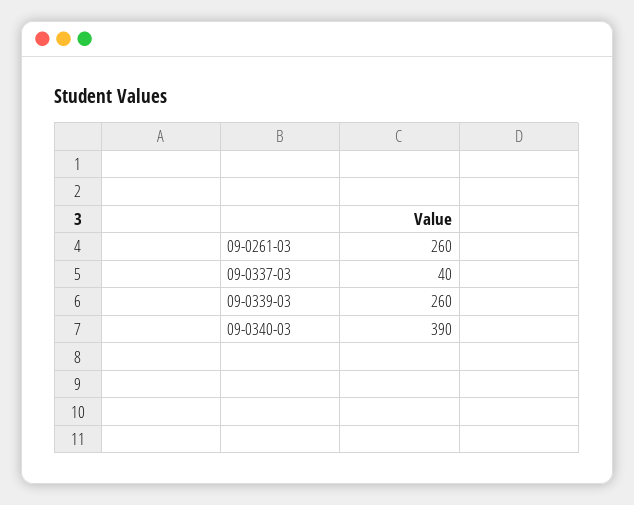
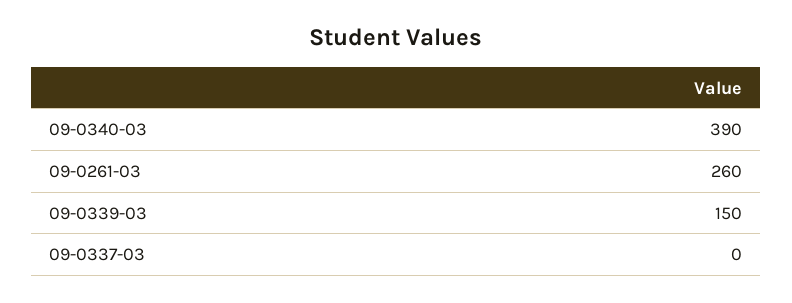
09-0337-03: 40 -> 0
09-0339-03: 260 -> 150

